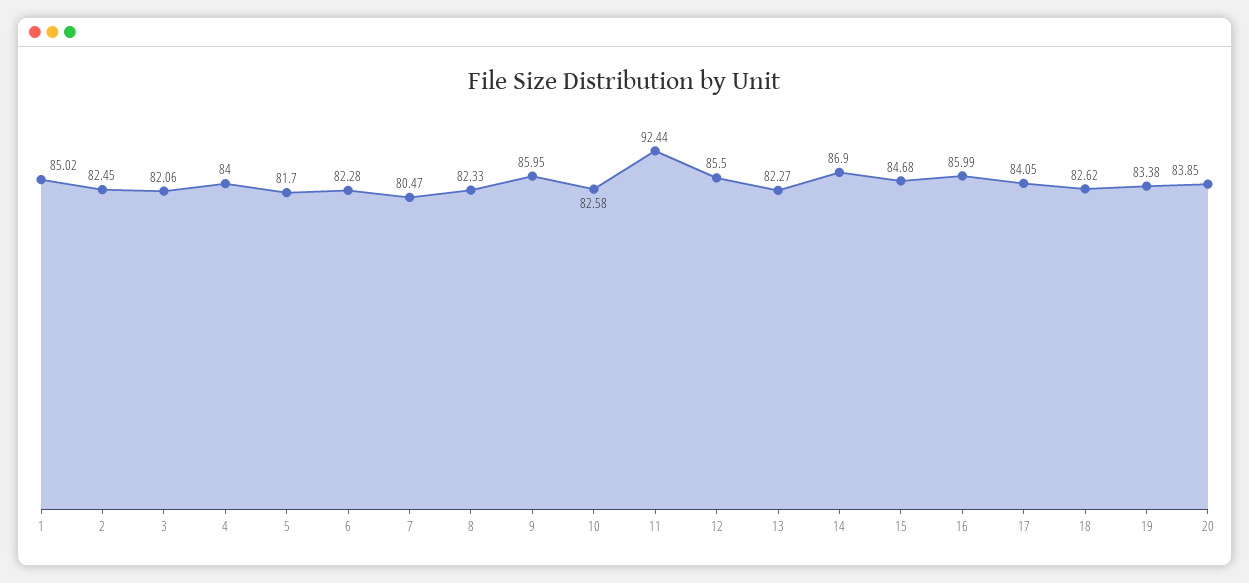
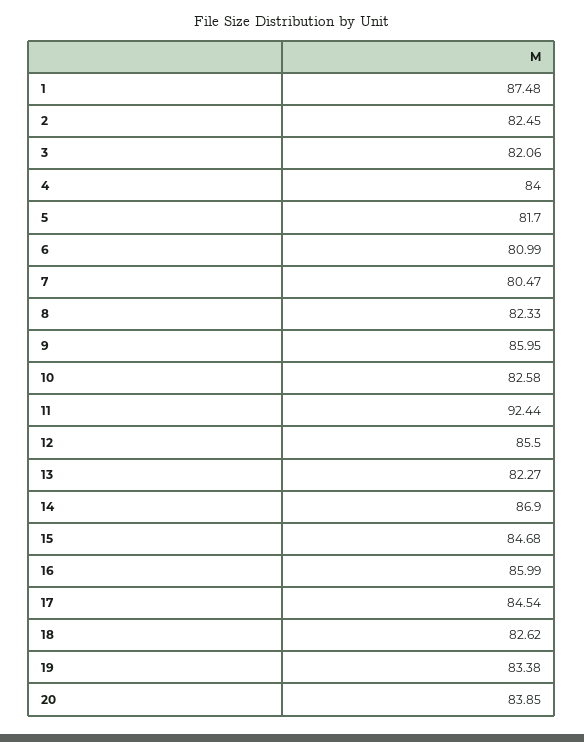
1: 85.02 -> 87.48
6: 82.28 -> 80.99
17: 84.05 -> 84.54

